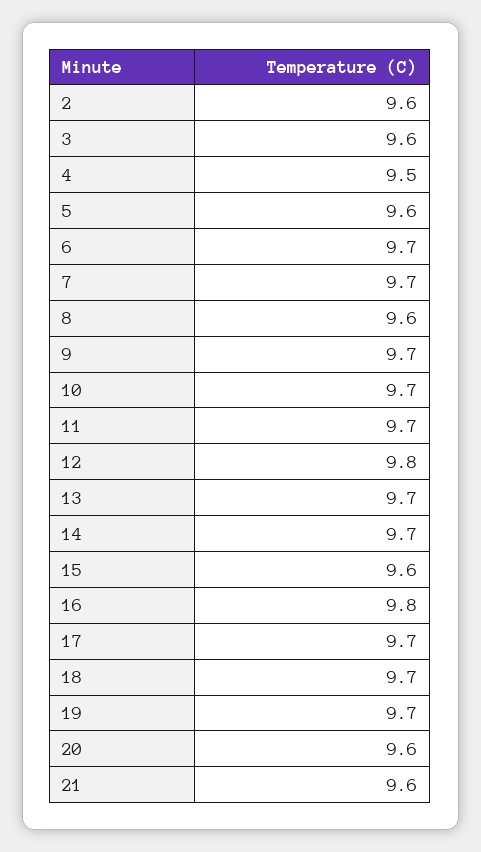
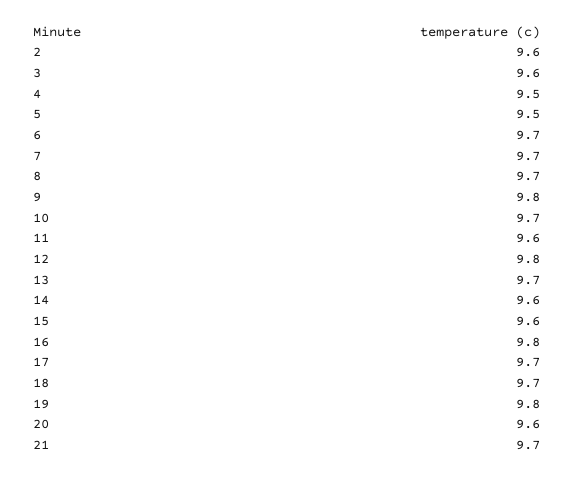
5: 9.6 -> 9.5
8: 9.6 -> 9.7
9: 9.7 -> 9.8
11: 9.7 -> 9.6
14: 9.7 -> 9.6
19: 9.7 -> 9.8
21: 9.6 -> 9.7

